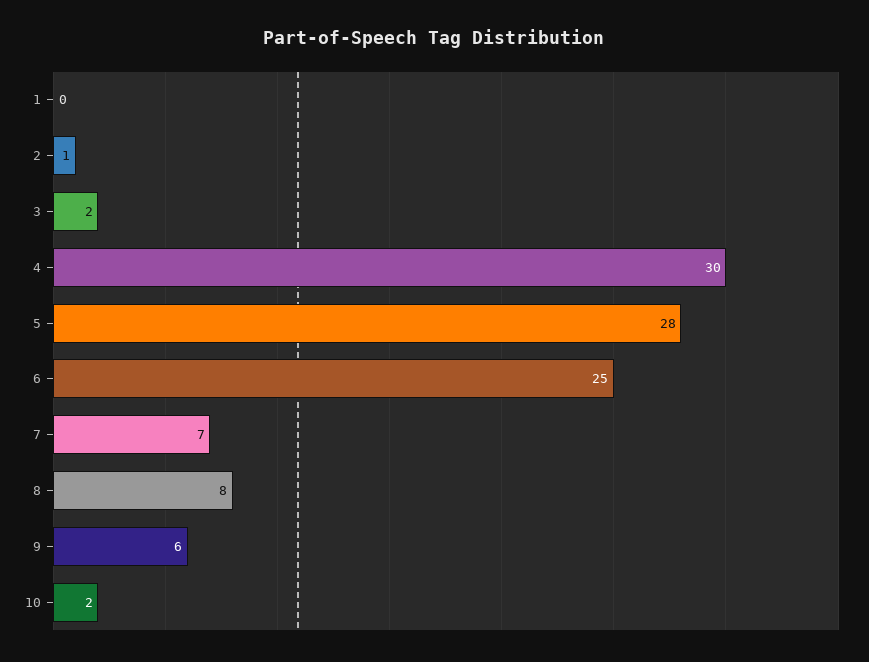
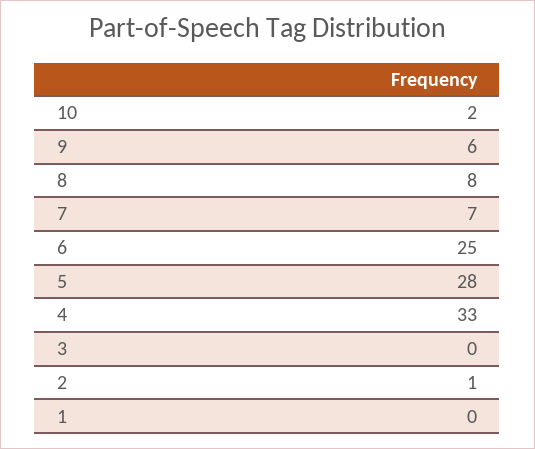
3: 2 -> 0
4: 30 -> 33

